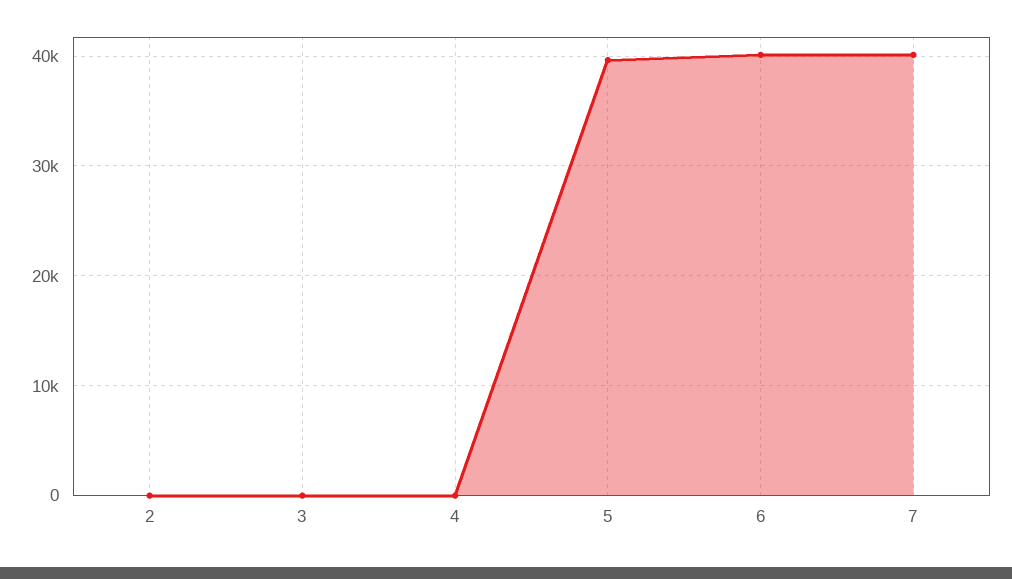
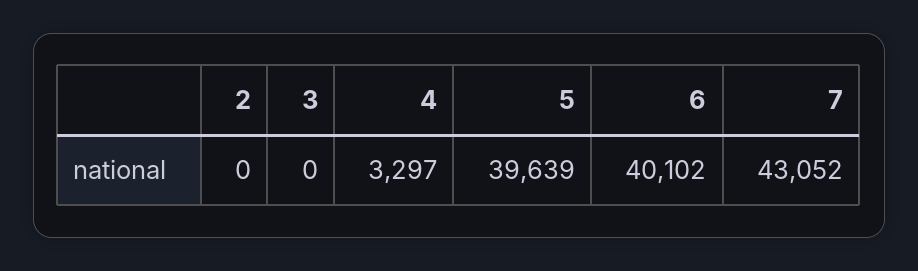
4: 0 -> 3297
7: 40000 -> 43052

